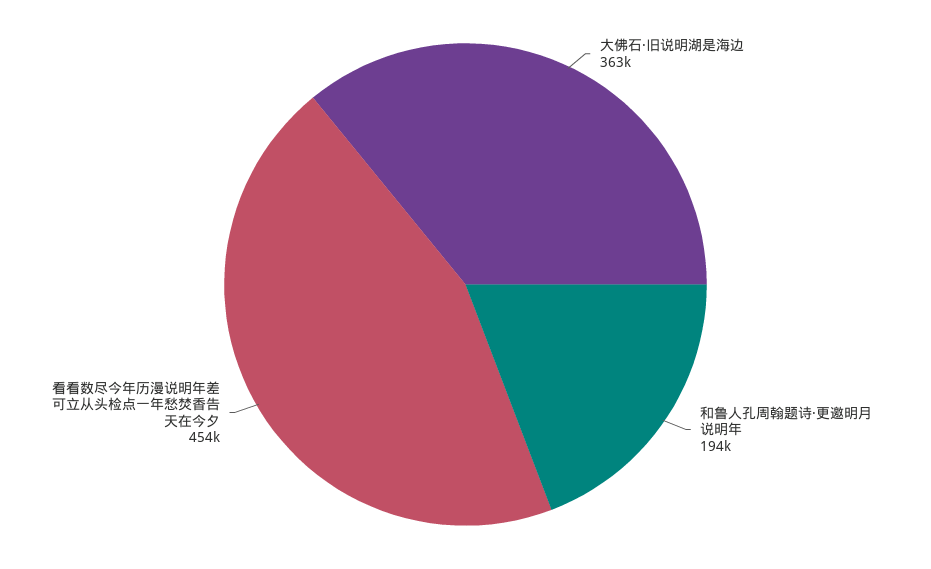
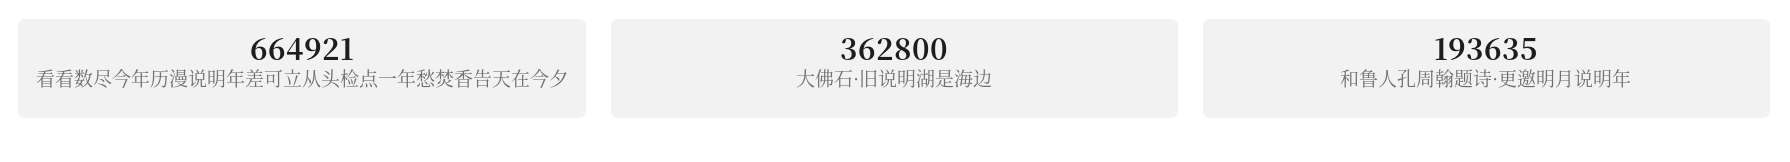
看看数尽今年历漫说明年差可立从头检点一年愁焚香告天在今夕: 454000 -> 664921

